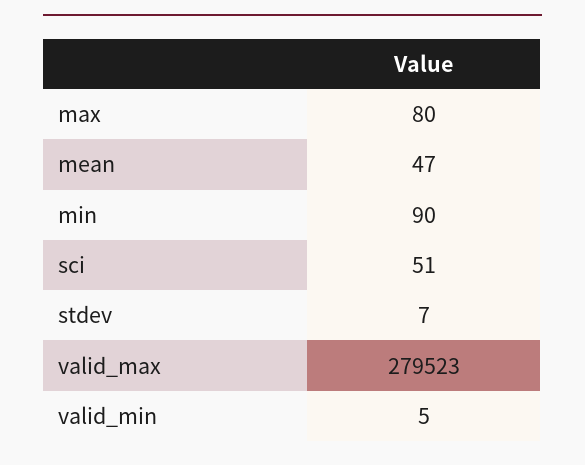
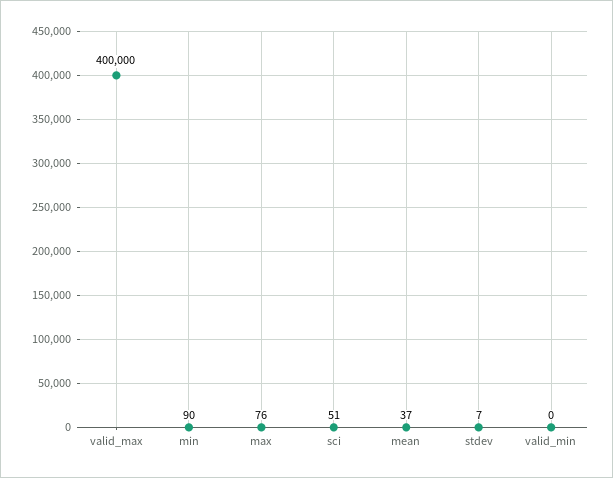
max: 80 -> 76
mean: 47 -> 37
valid_max: 279523 -> 400000
valid_min: 5 -> 0

